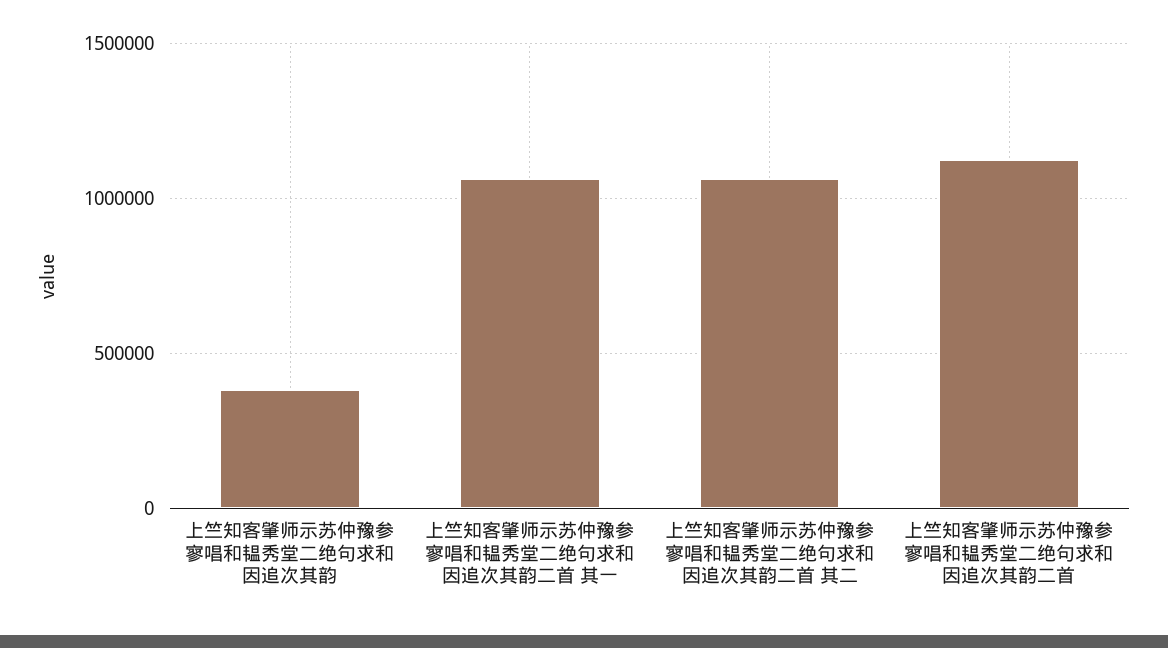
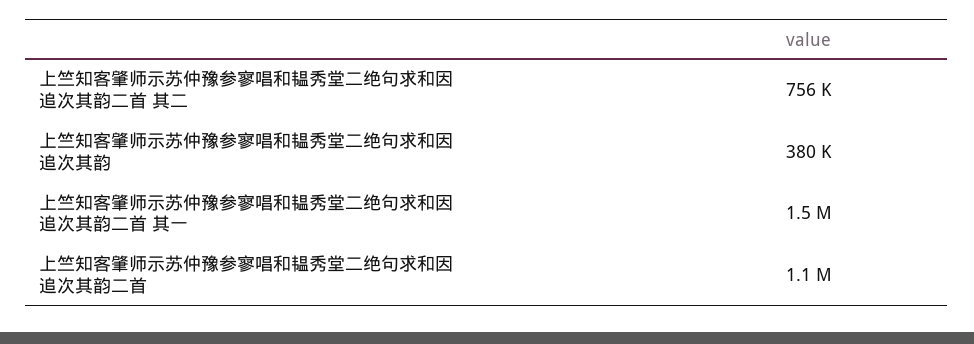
上竺知客肇师示苏仲豫参寥唱和韫秀堂二绝句求和因追次其韵二首 其一: 1050000 -> 1500000
上竺知客肇师示苏仲豫参寥唱和韫秀堂二绝句求和因追次其韵二首 其二: 1050000 -> 756000

